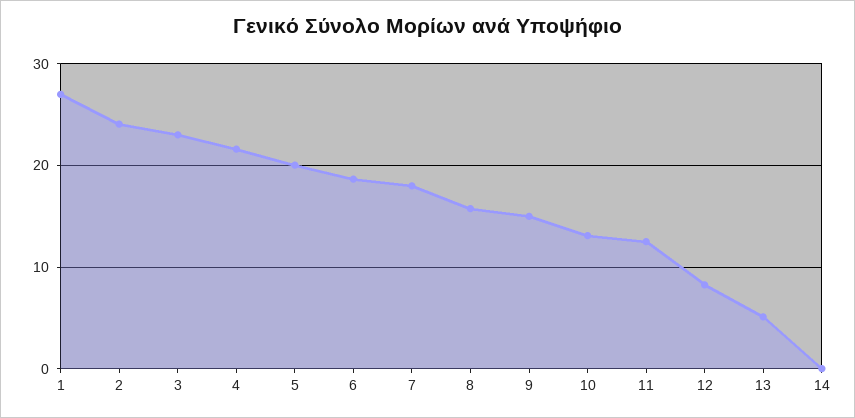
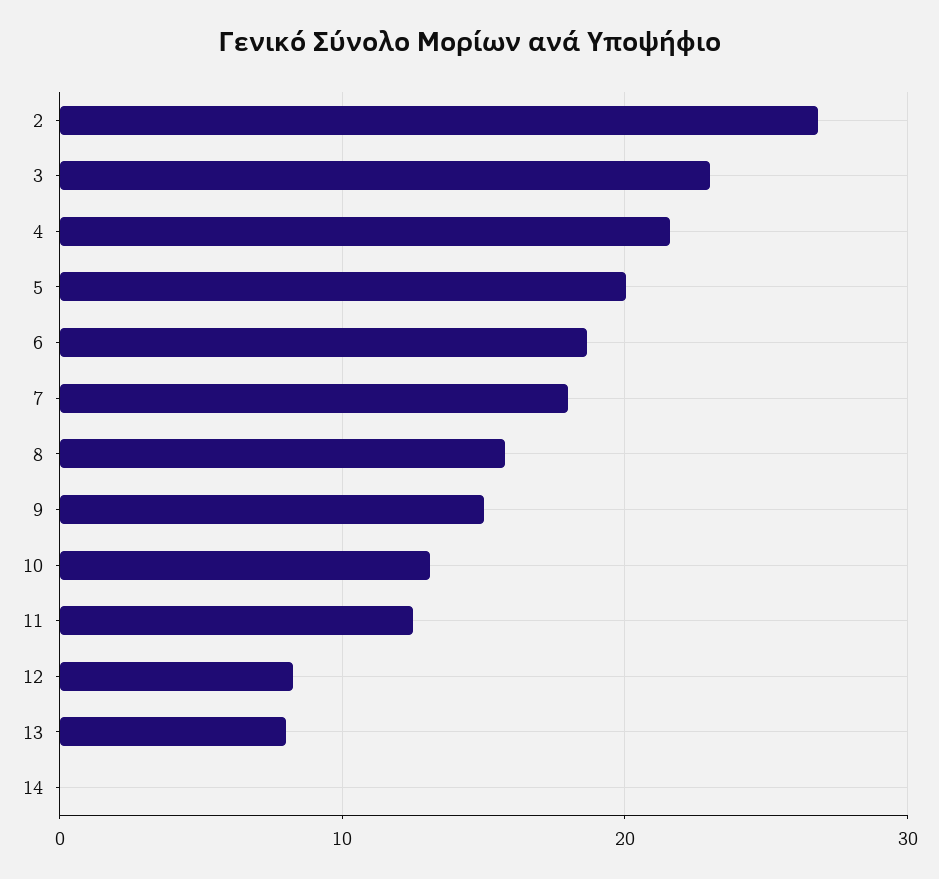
1: 27 -> none
2: 24 -> 27
13: 5 -> 8

